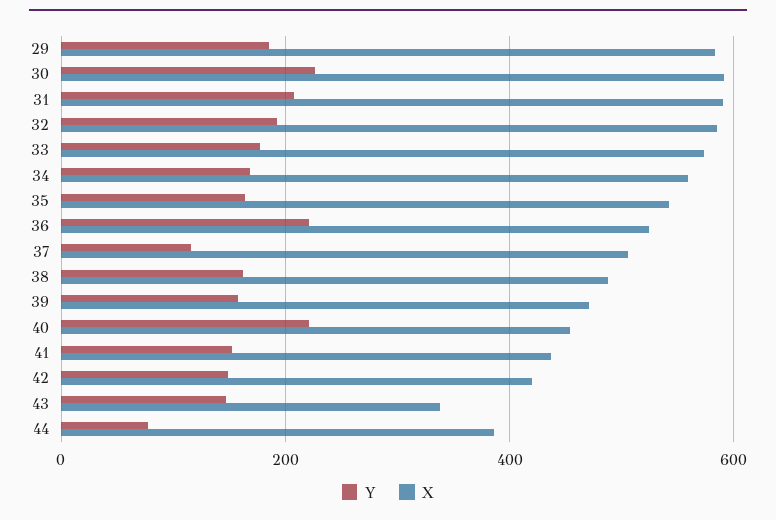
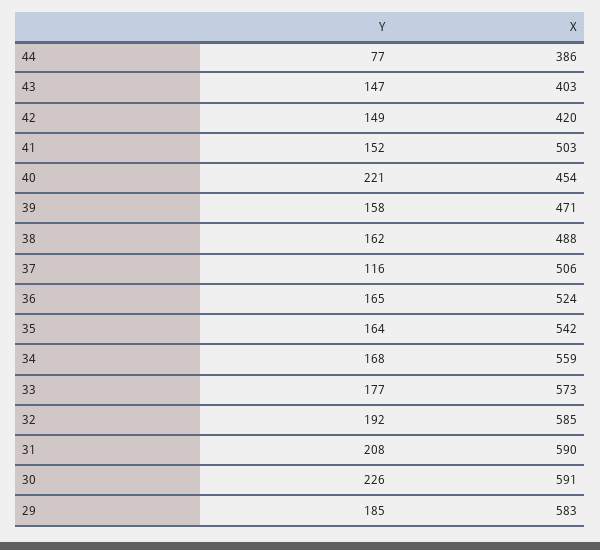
Y, 36: 220 -> 165
X, 41: 440 -> 503
X, 43: 340 -> 403

